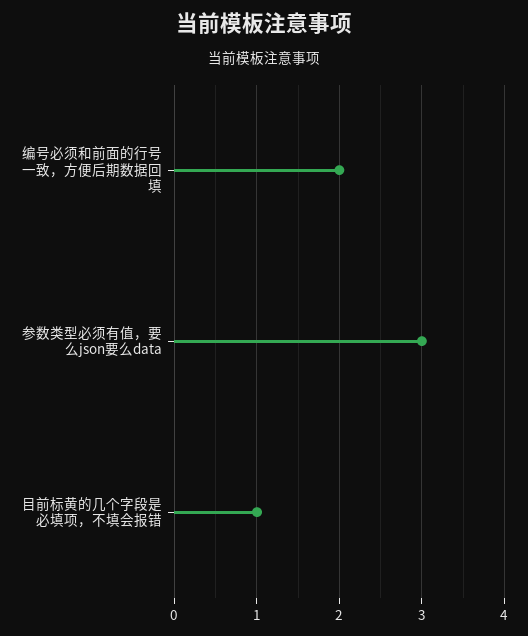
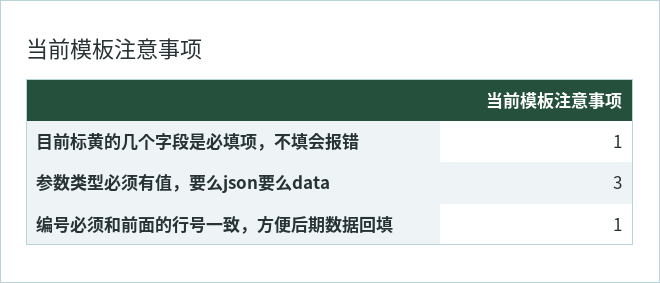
编号必须和前面的行号一致，方便后期数据回填: 2 -> 1

